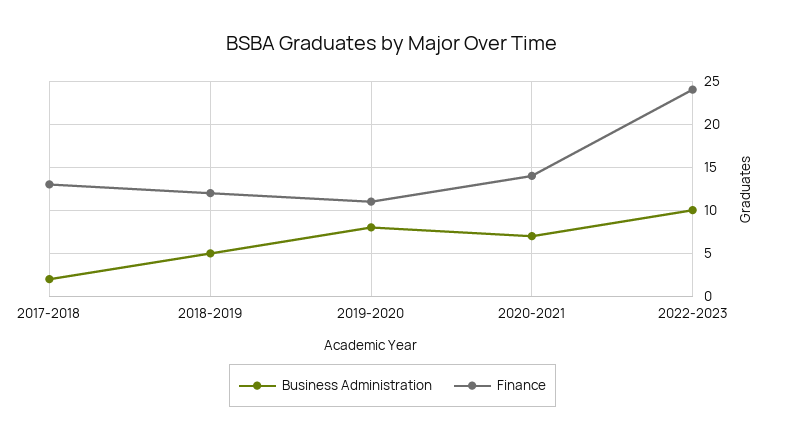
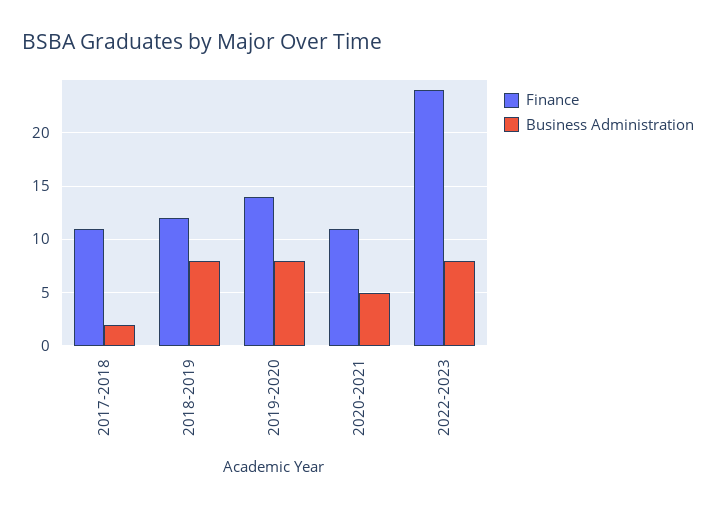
Finance, 2017-2018: 13 -> 11
Business Administration, 2018-2019: 5 -> 8
Finance, 2019-2020: 11 -> 14
Business Administration, 2020-2021: 7 -> 5
Finance, 2020-2021: 14 -> 11
Business Administration, 2022-2023: 10 -> 8

